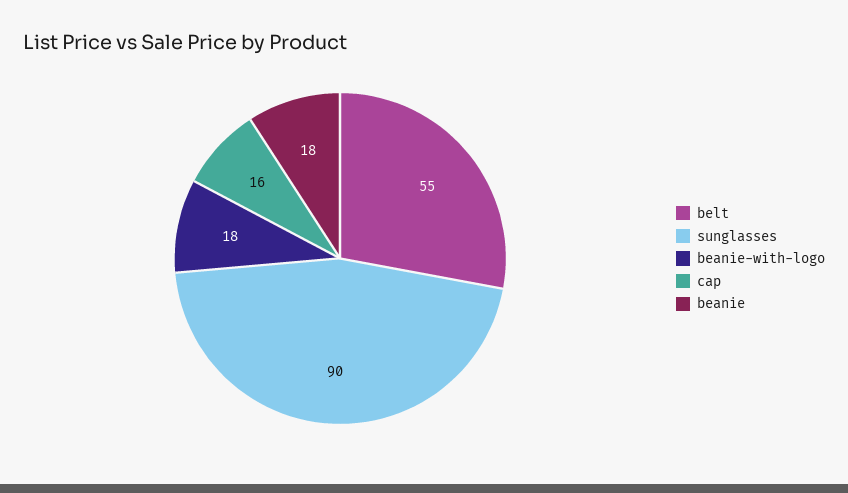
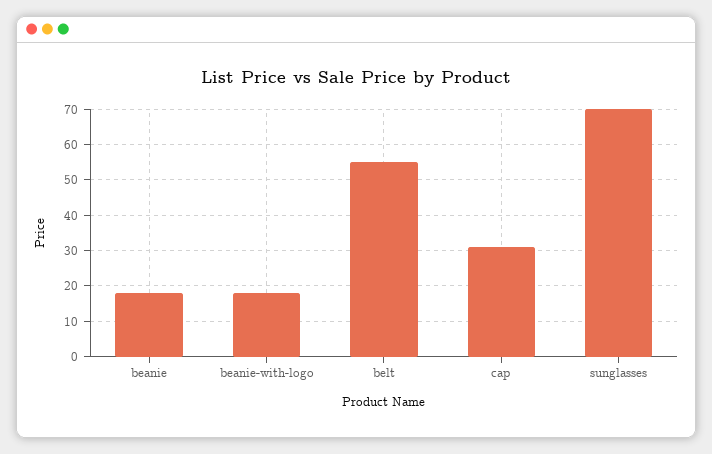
sunglasses: 90 -> 70
cap: 16 -> 30

